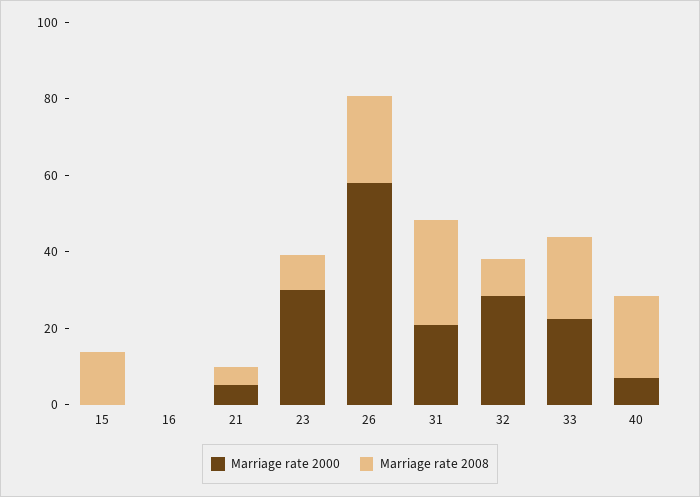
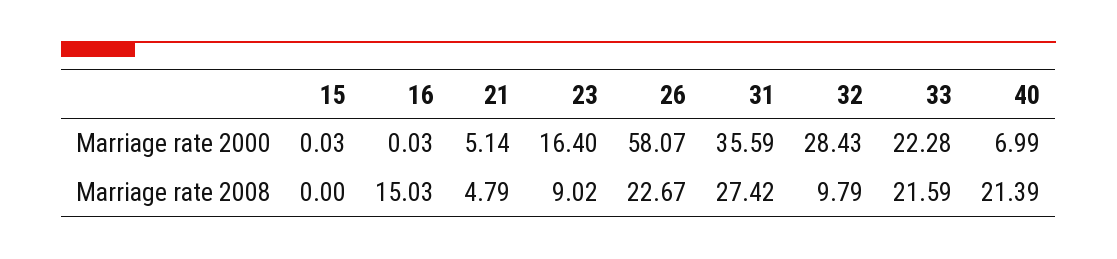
Marriage rate 2008, 15: 15 -> 0
Marriage rate 2008, 16: 0 -> 15.03
Marriage rate 2000, 23: 30 -> 16.4
Marriage rate 2000, 31: 20 -> 35.59

